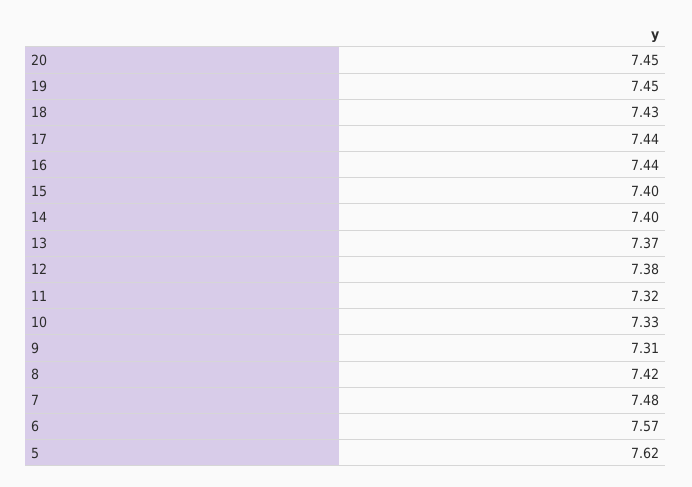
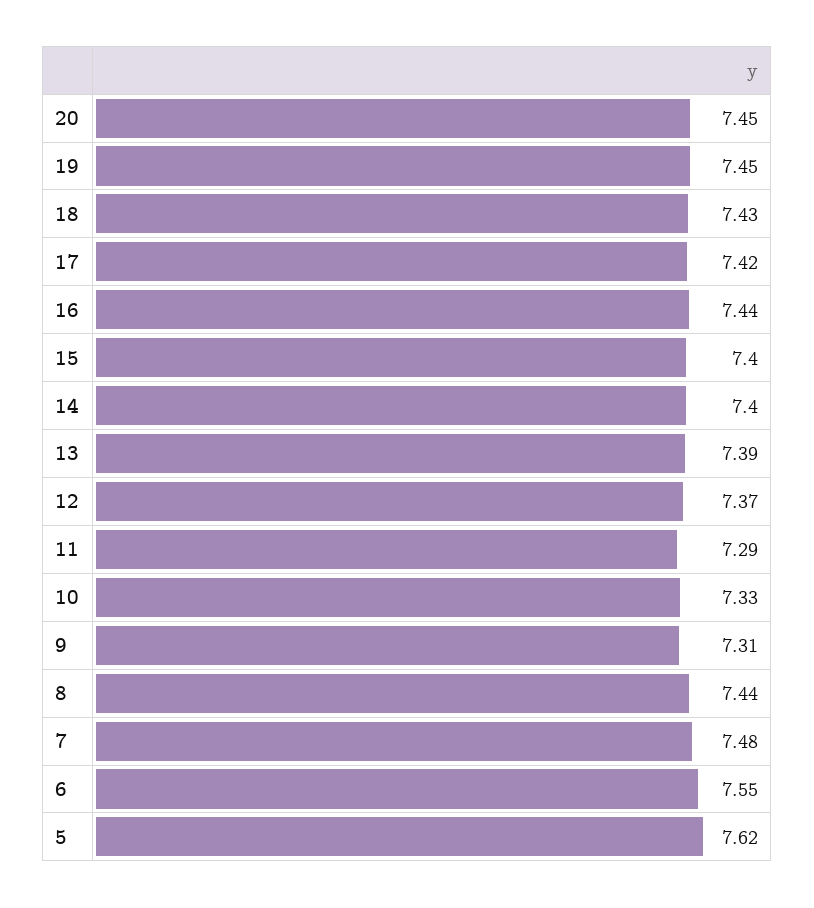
17: 7.44 -> 7.42
13: 7.37 -> 7.39
12: 7.38 -> 7.37
11: 7.32 -> 7.29
8: 7.42 -> 7.44
6: 7.57 -> 7.55

